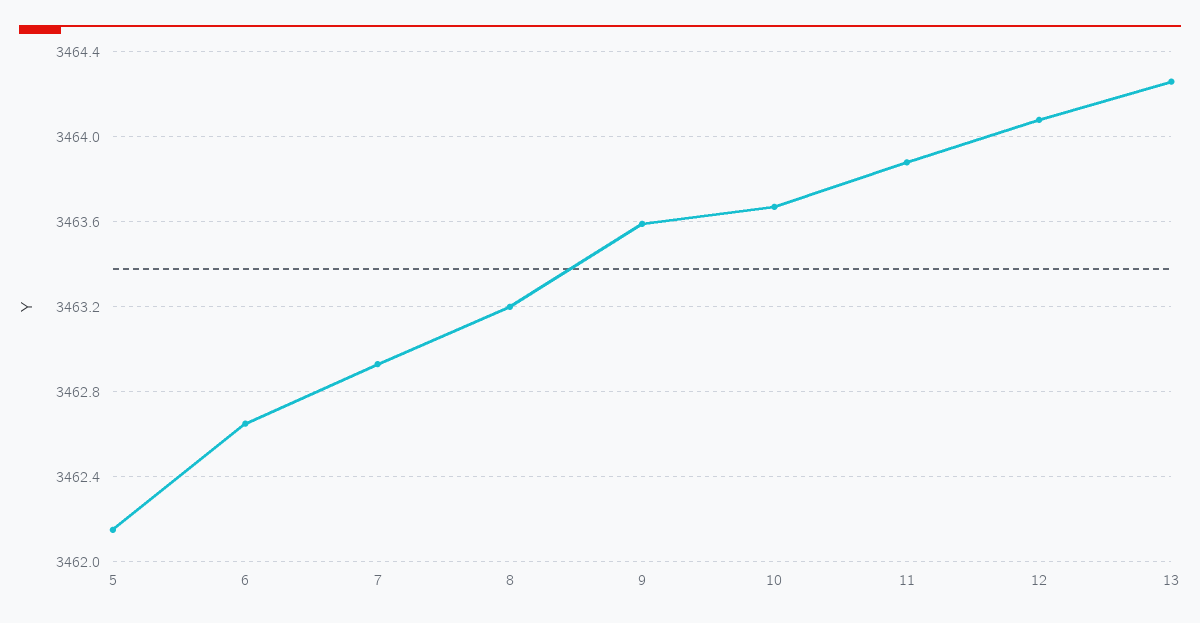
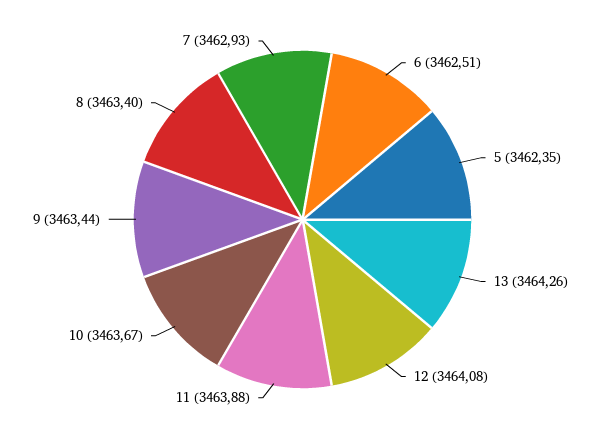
5: 3462.15 -> 3462.35
6: 3462.65 -> 3462.51
8: 3463.2 -> 3463.4
9: 3463.6 -> 3463.44

